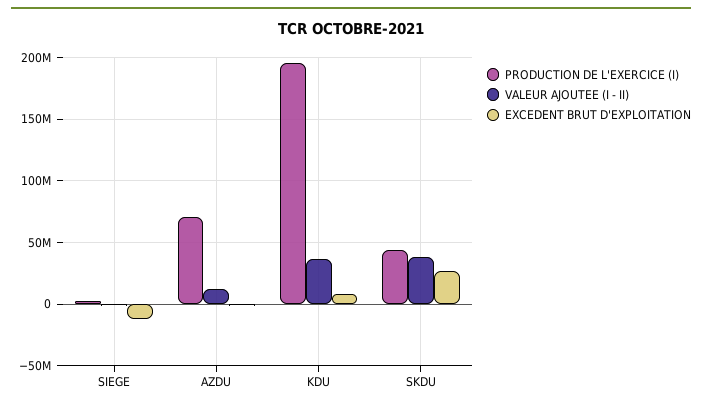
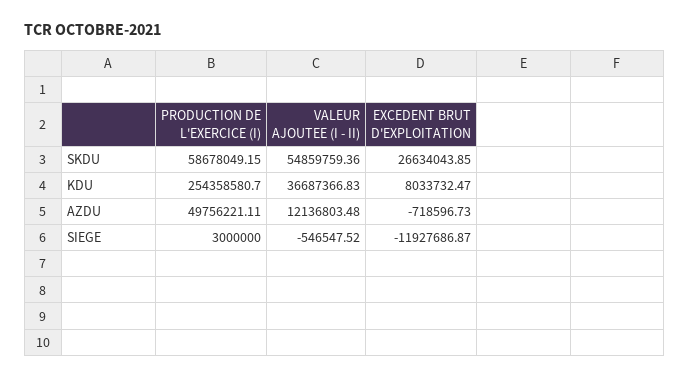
PRODUCTION DE L'EXERCICE (I), AZDU: 70000000 -> 49756221.11
PRODUCTION DE L'EXERCICE (I), KDU: 195000000 -> 254358580.7
PRODUCTION DE L'EXERCICE (I), SKDU: 45000000 -> 58678049.15
VALEUR AJOUTEE (I - II), SKDU: 40000000 -> 54859759.36

